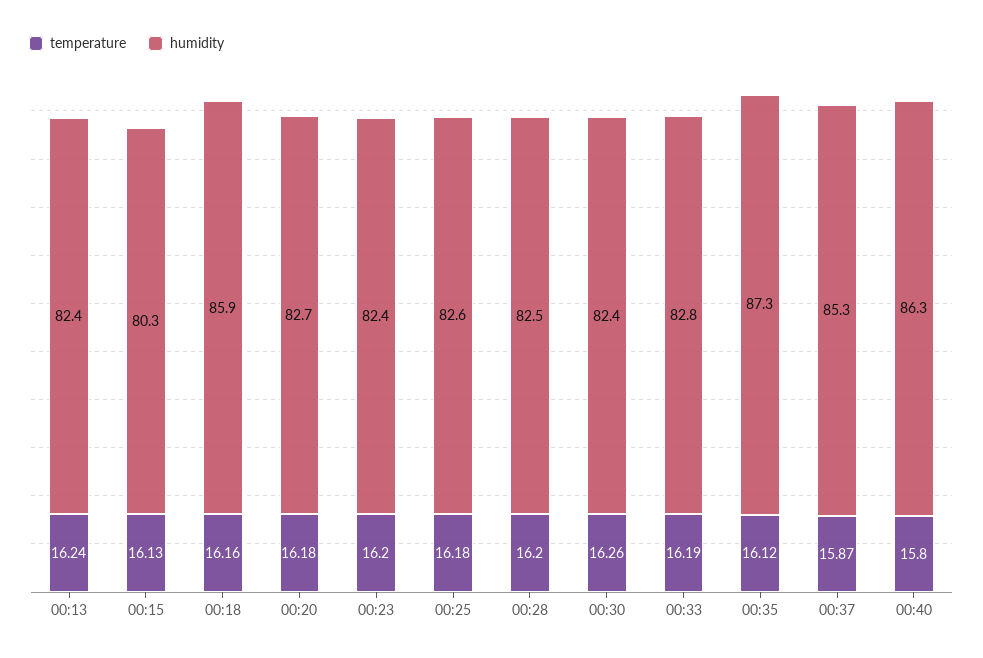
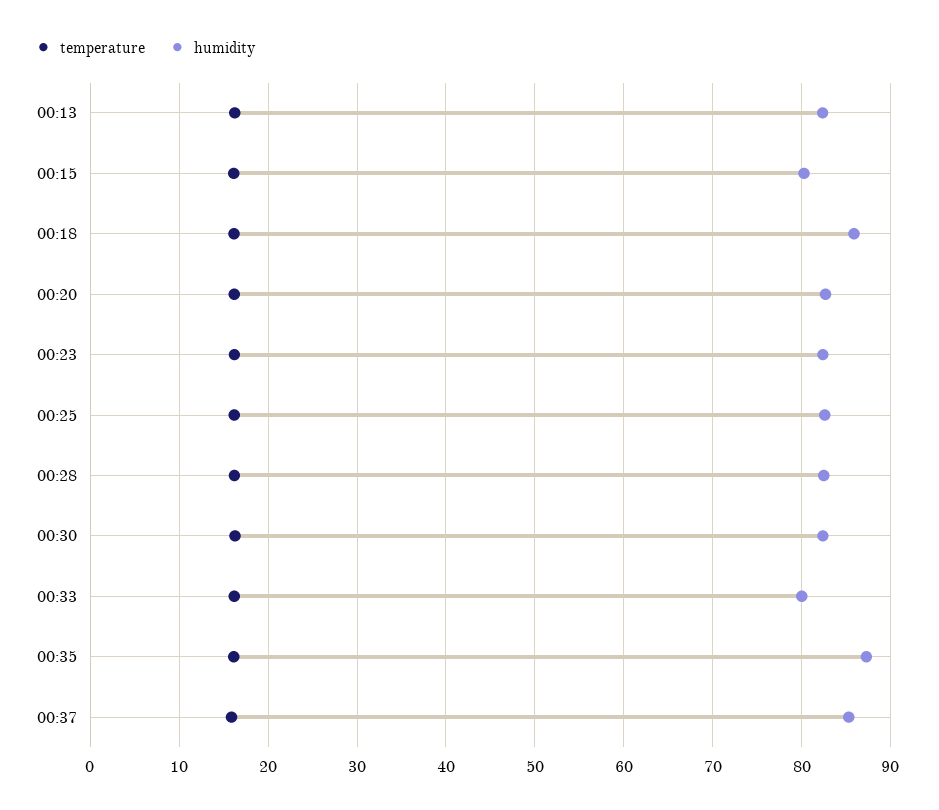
humidity, 00:33: 82.8 -> 80
temperature, 00:40: 15.8 -> none
humidity, 00:40: 86.3 -> none

